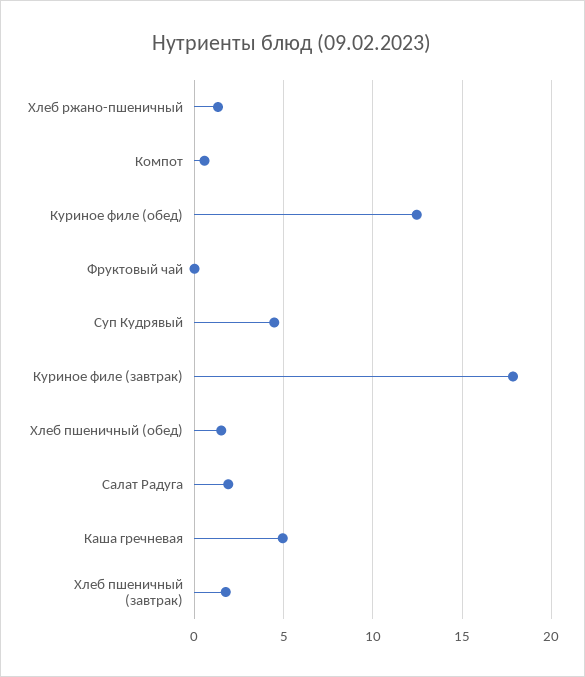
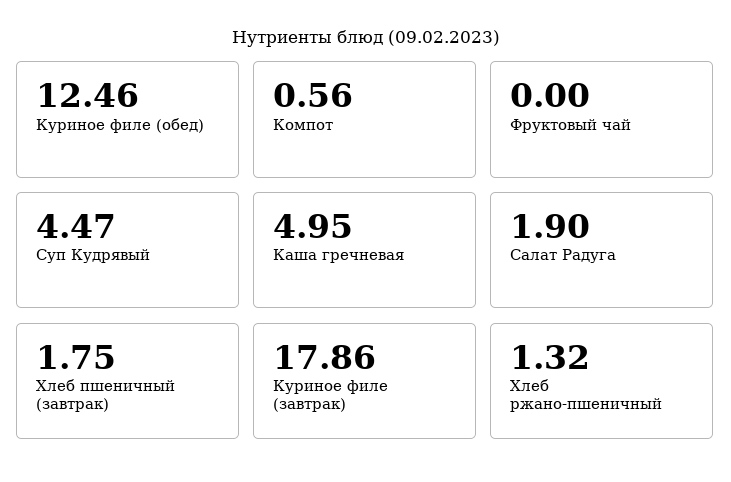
Хлеб пшеничный (обед): 1.5 -> none

